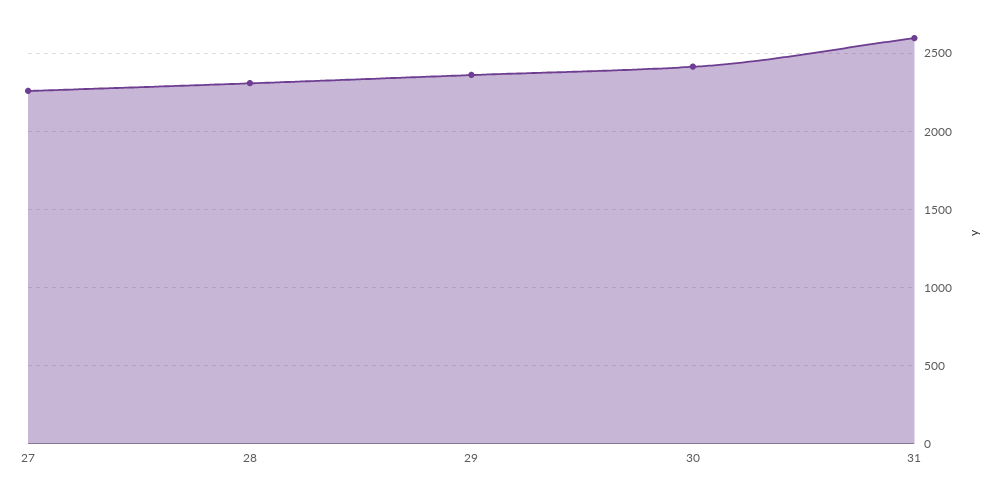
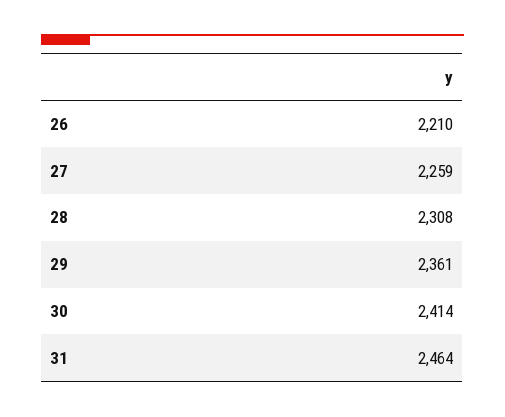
31: 2600 -> 2464
26: none -> 2210

